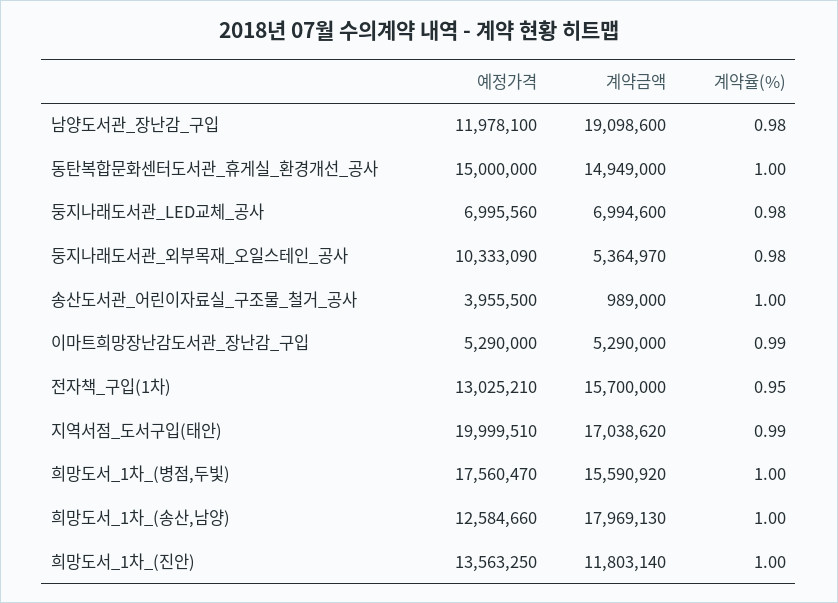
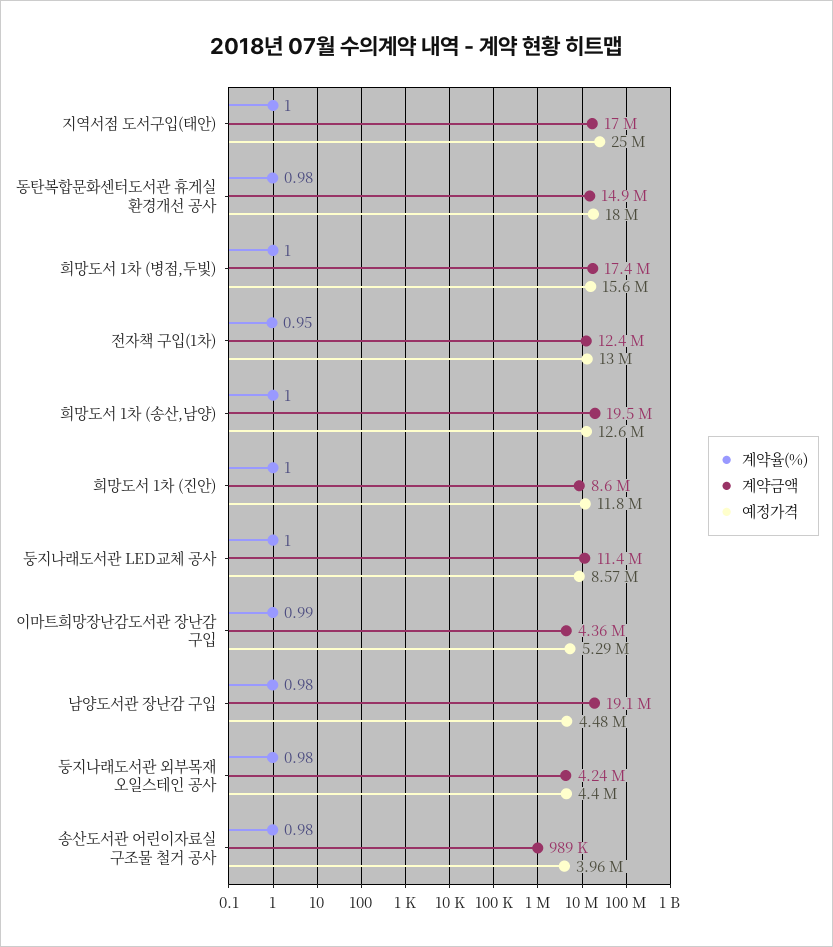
예정가격, 남양도서관_장난감_구입: 11978100 -> 4480000
예정가격, 동탄복합문화센터도서관_휴게실_환경개선_공사: 15000000 -> 18000000
계약율(%), 동탄복합문화센터도서관_휴게실_환경개선_공사: 1 -> 0.98
예정가격, 둥지나래도서관_LED교체_공사: 6995560 -> 8570000
계약금액, 둥지나래도서관_LED교체_공사: 6994600 -> 11400000
계약율(%), 둥지나래도서관_LED교체_공사: 0.98 -> 1
예정가격, 둥지나래도서관_외부목재_오일스테인_공사: 10333090 -> 4400000
계약금액, 둥지나래도서관_외부목재_오일스테인_공사: 5364970 -> 4240000
계약율(%), 송산도서관_어린이자료실_구조물_철거_공사: 1 -> 0.98
계약금액, 이마트희망장난감도서관_장난감_구입: 5290000 -> 4360000
계약금액, 전자책_구입(1차): 15700000 -> 12400000
예정가격, 지역서점_도서구입(태안): 19999510 -> 25000000
계약율(%), 지역서점_도서구입(태안): 0.99 -> 1
예정가격, 희망도서_1차_(병점,두빛): 17560470 -> 15600000
계약금액, 희망도서_1차_(병점,두빛): 15590920 -> 17400000
계약금액, 희망도서_1차_(송산,남양): 17969130 -> 19500000
예정가격, 희망도서_1차_(진안): 13563250 -> 11800000
계약금액, 희망도서_1차_(진안): 11803140 -> 8600000

